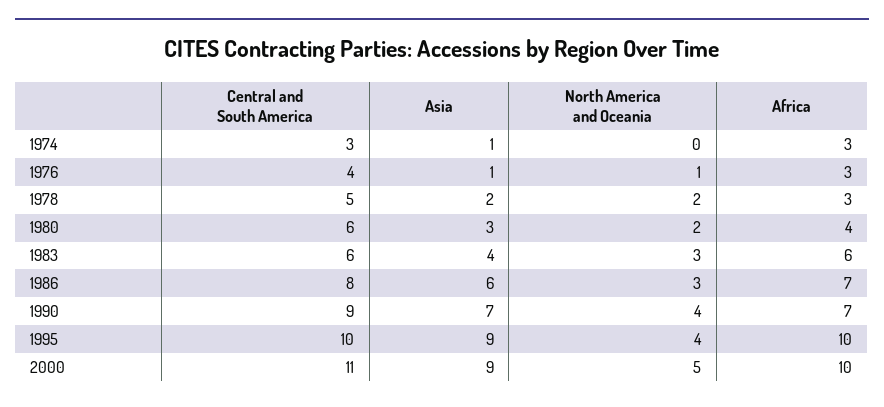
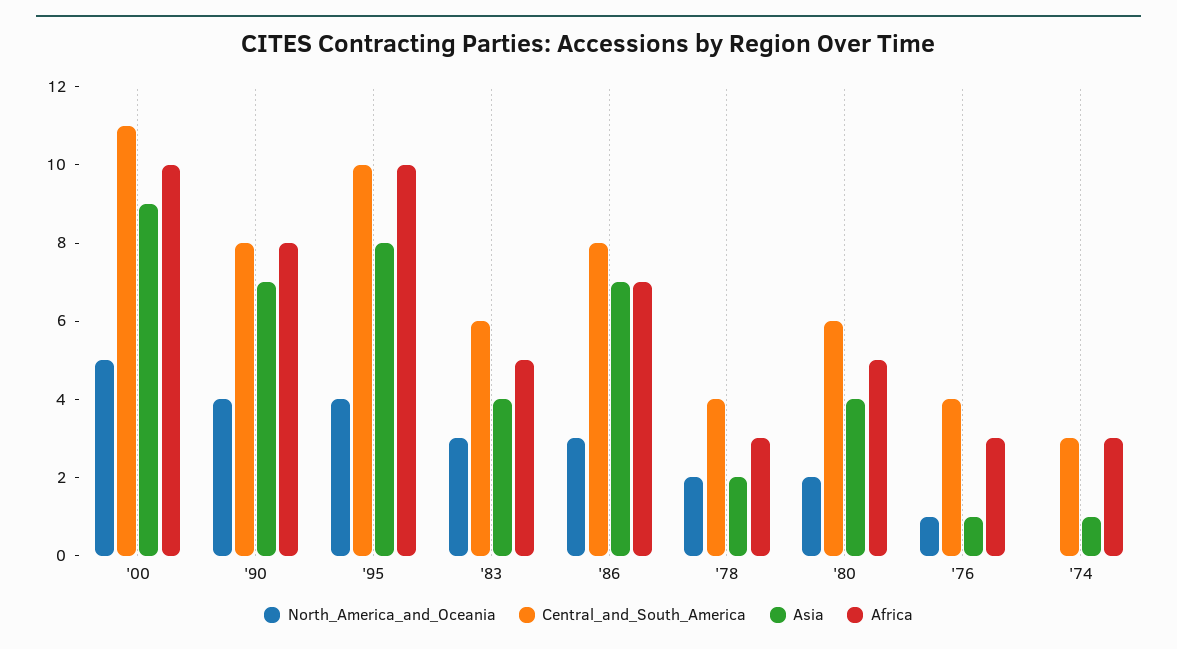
Central and South America, 1978: 5 -> 4
Asia, 1980: 3 -> 4
Africa, 1980: 4 -> 5
Africa, 1983: 6 -> 5
Asia, 1986: 6 -> 7
Central and South America, 1990: 9 -> 8
Africa, 1990: 7 -> 8
Asia, 1995: 9 -> 8

